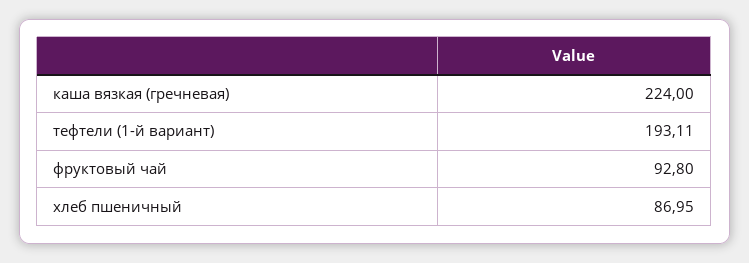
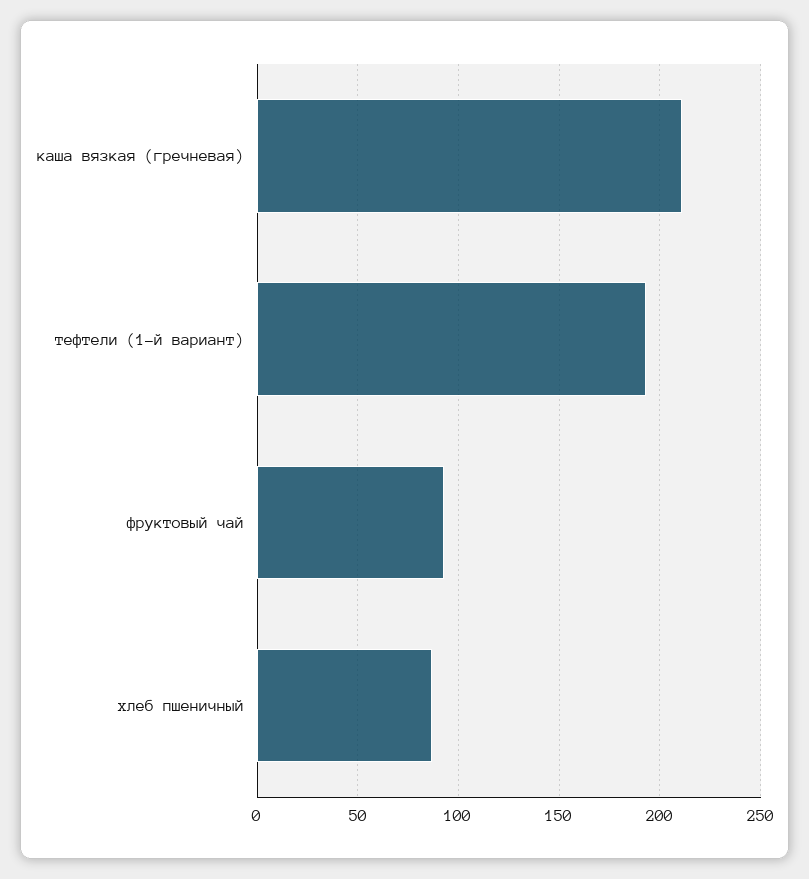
каша вязкая (гречневая): 224 -> 210

